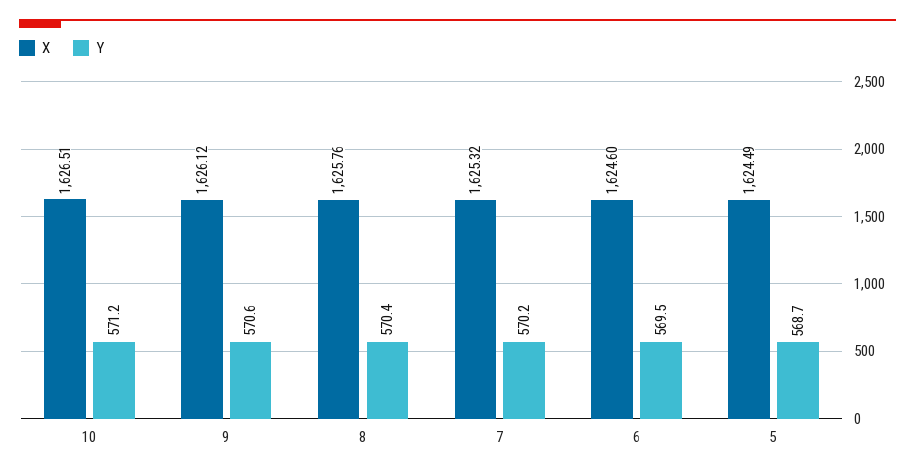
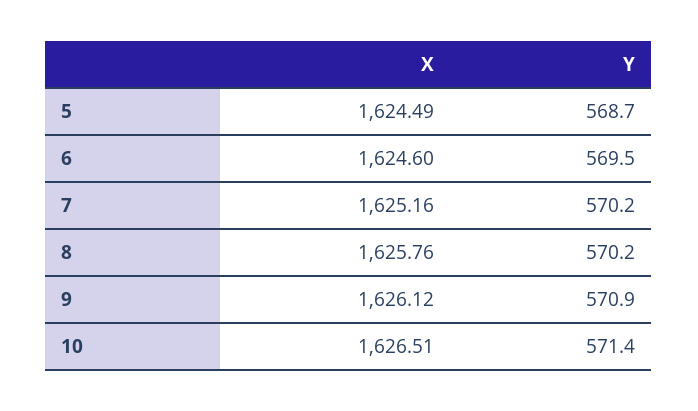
Y, 10: 571.2 -> 571.4
Y, 9: 570.6 -> 570.9
Y, 8: 570.4 -> 570.2
X, 7: 1625.32 -> 1625.16

